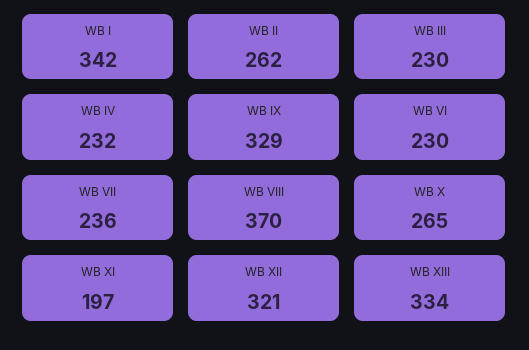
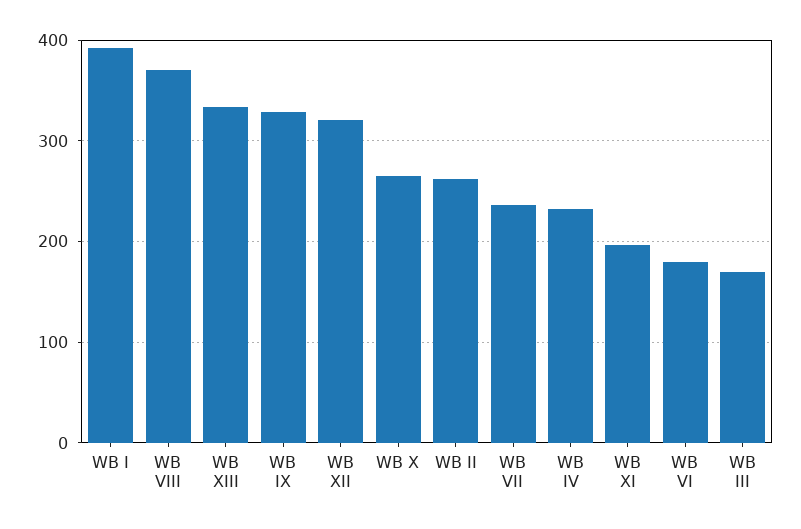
WB I: 342 -> 390
WB III: 230 -> 170
WB VI: 230 -> 180

